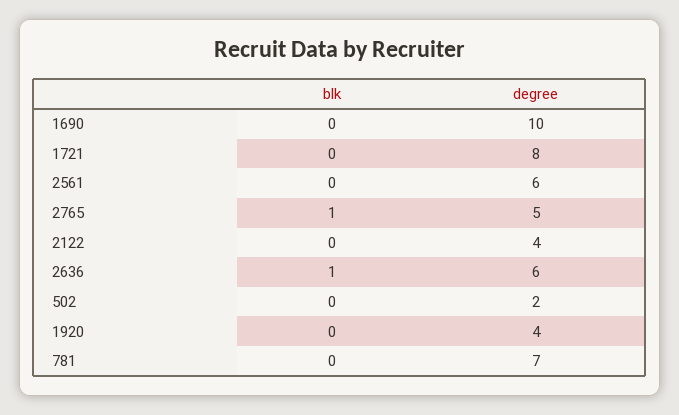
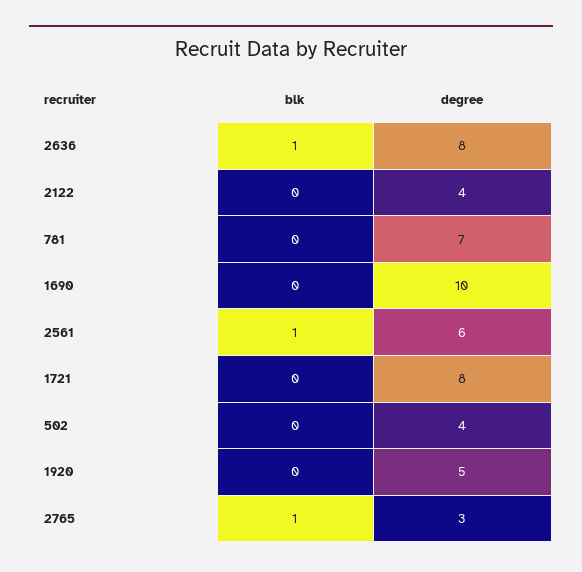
blk, 2561: 0 -> 1
degree, 2765: 5 -> 3
degree, 2636: 6 -> 8
degree, 502: 2 -> 4
degree, 1920: 4 -> 5

